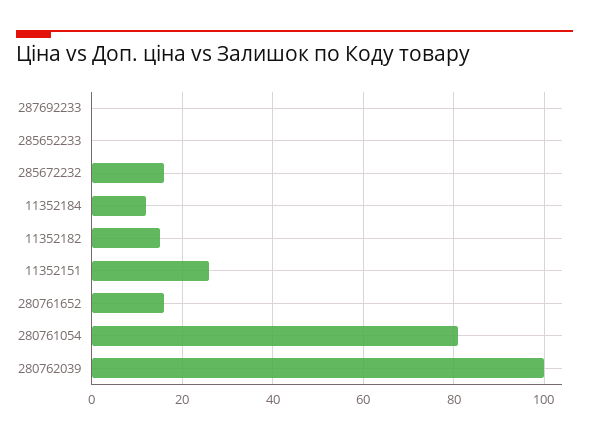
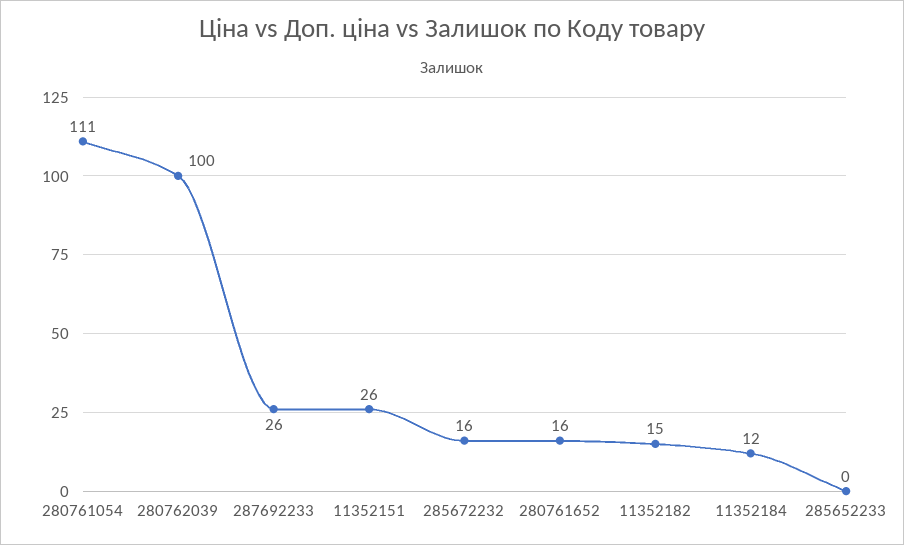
287692233: 0 -> 26
280761054: 80 -> 111

